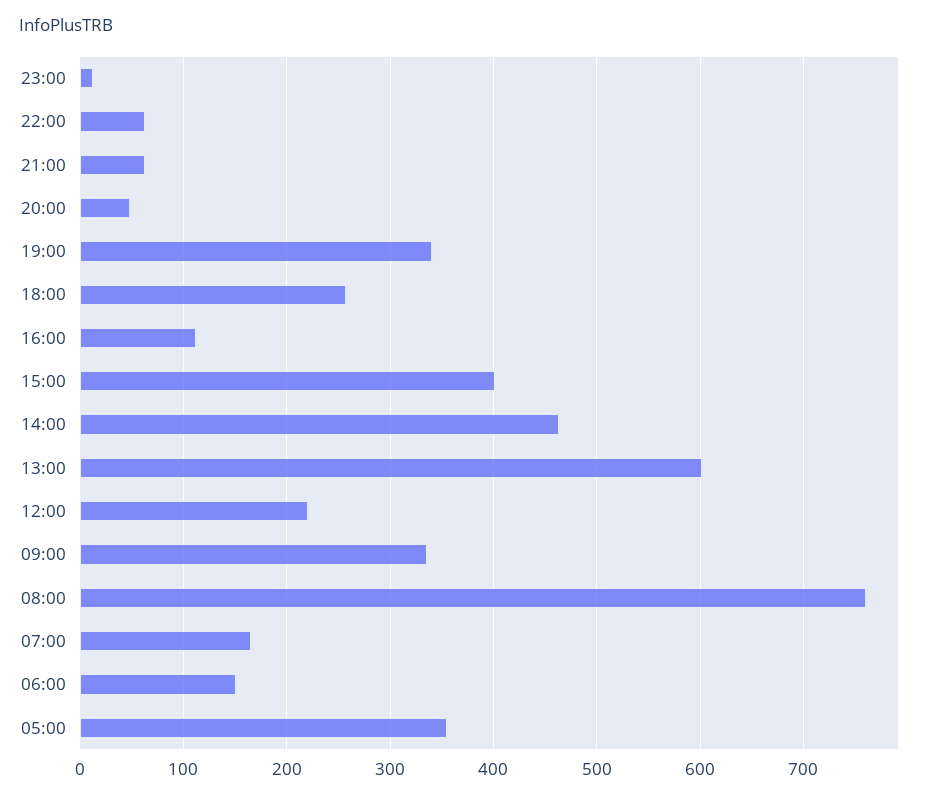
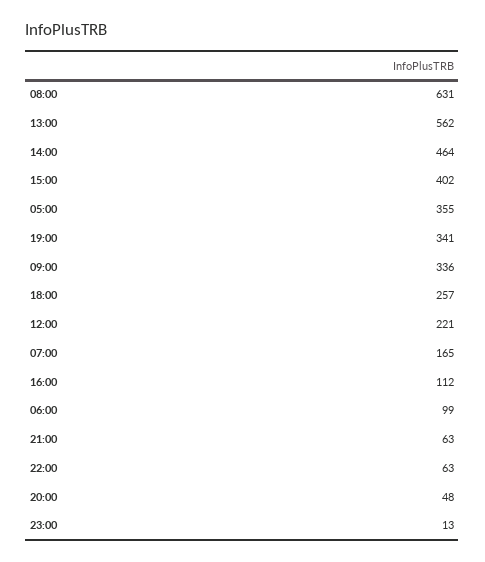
13:00: 600 -> 562
08:00: 760 -> 631
06:00: 150 -> 99

